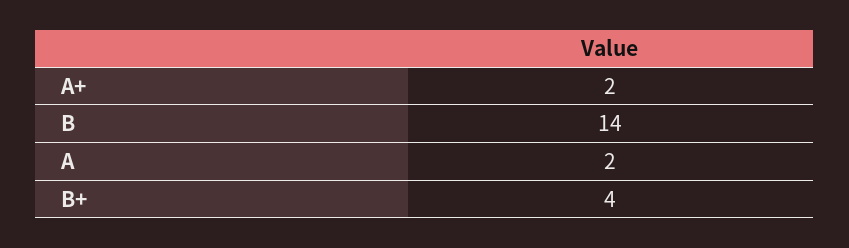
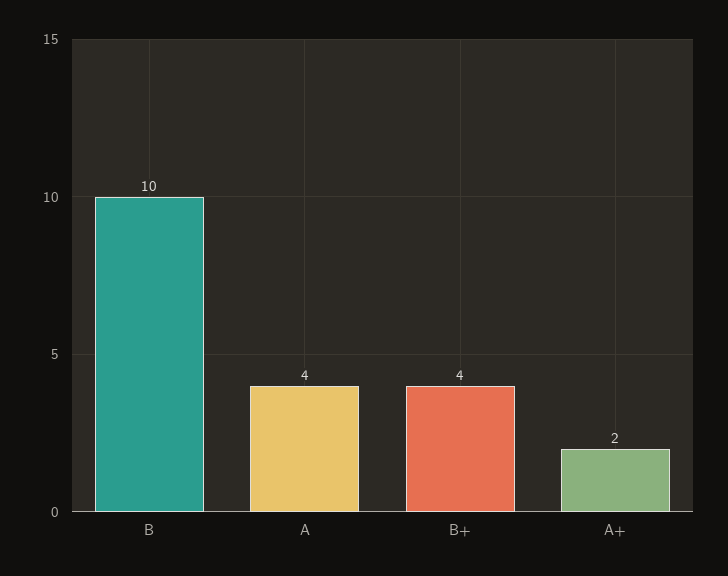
B: 14 -> 10
A: 2 -> 4

